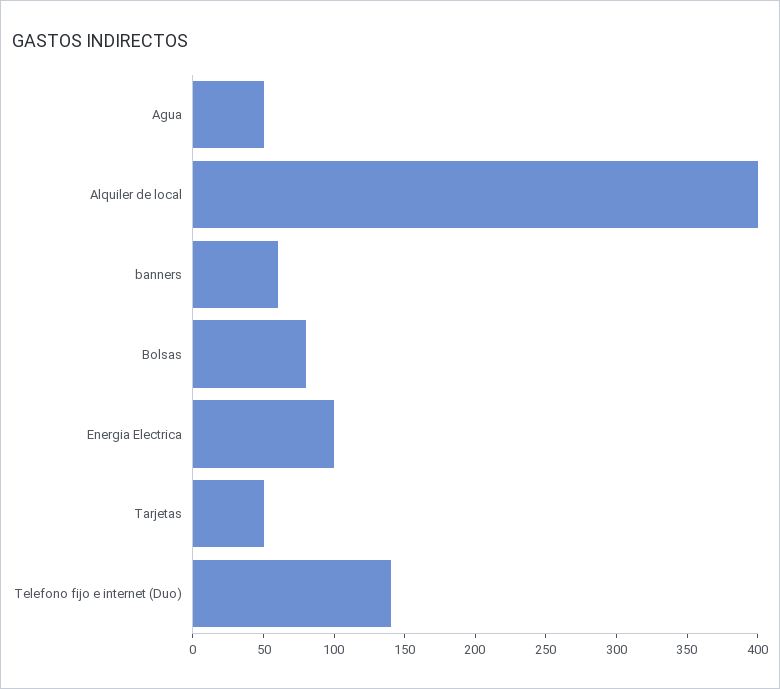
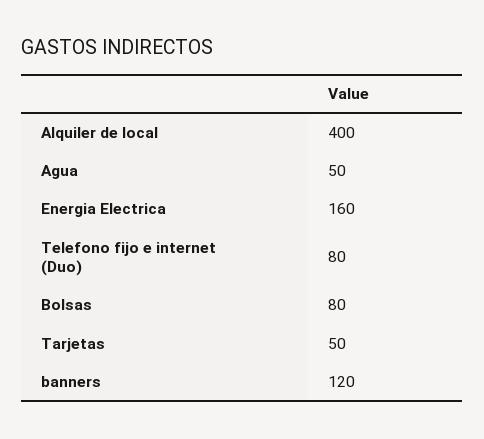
banners: 60 -> 120
Energia Electrica: 100 -> 160
Telefono fijo e internet (Duo): 140 -> 80

